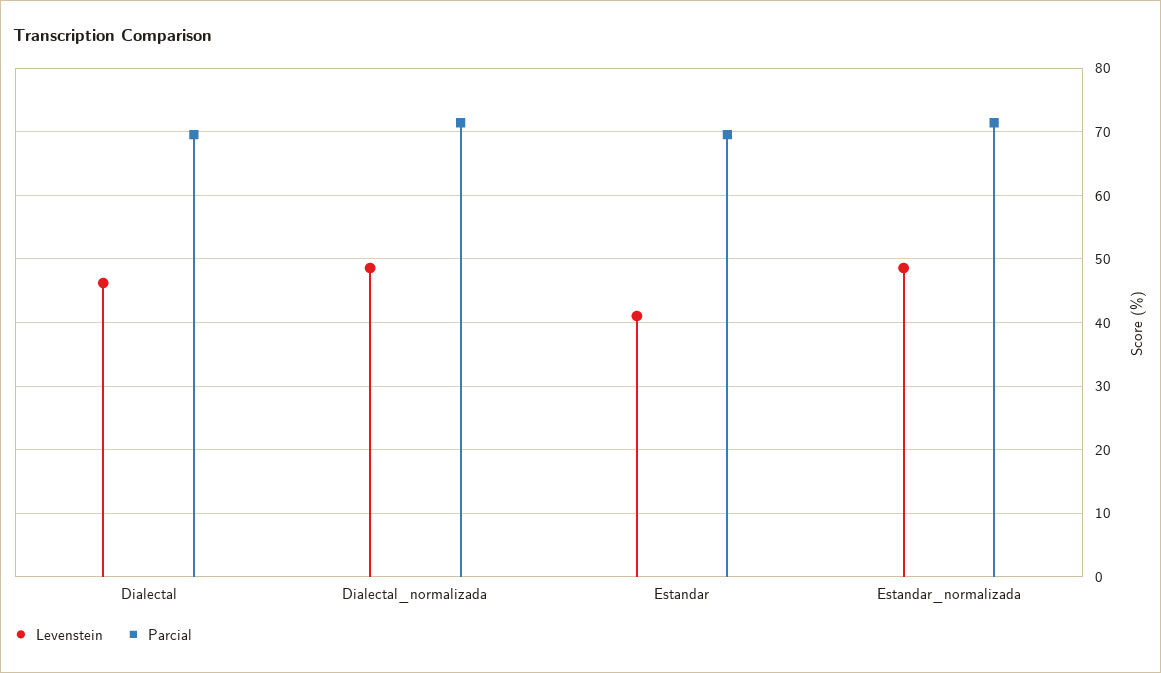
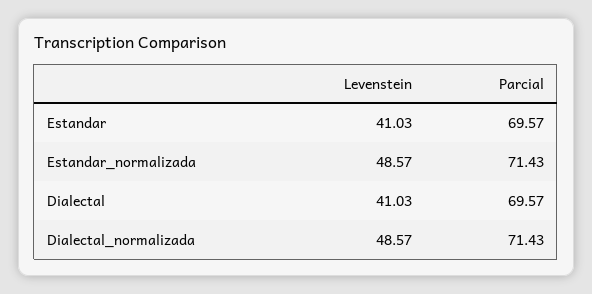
Levenstein, Dialectal: 46 -> 41.03

